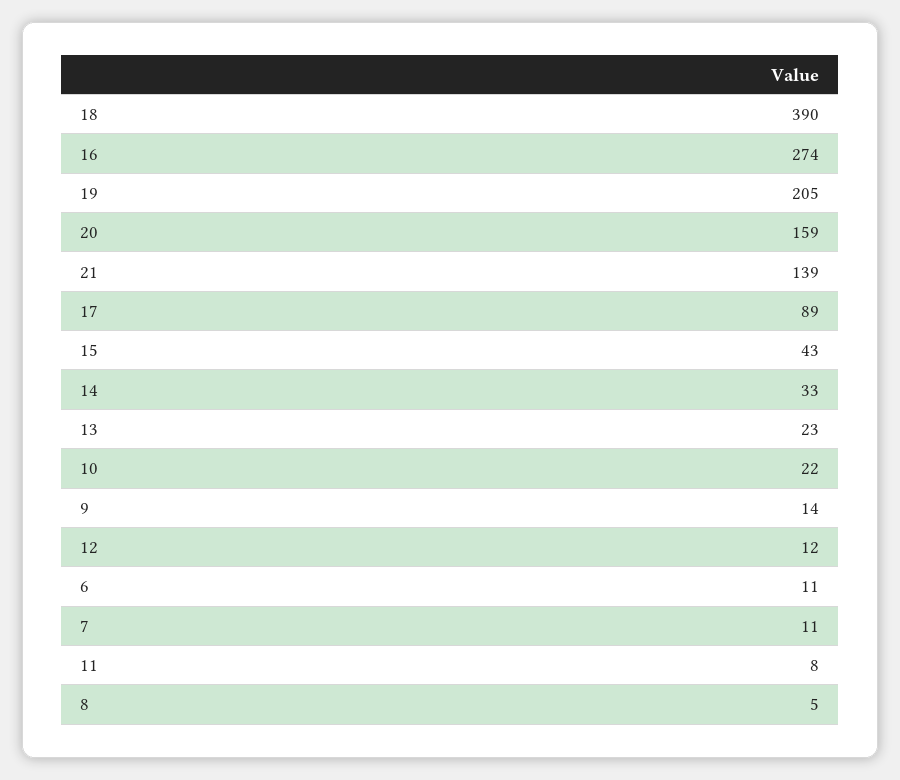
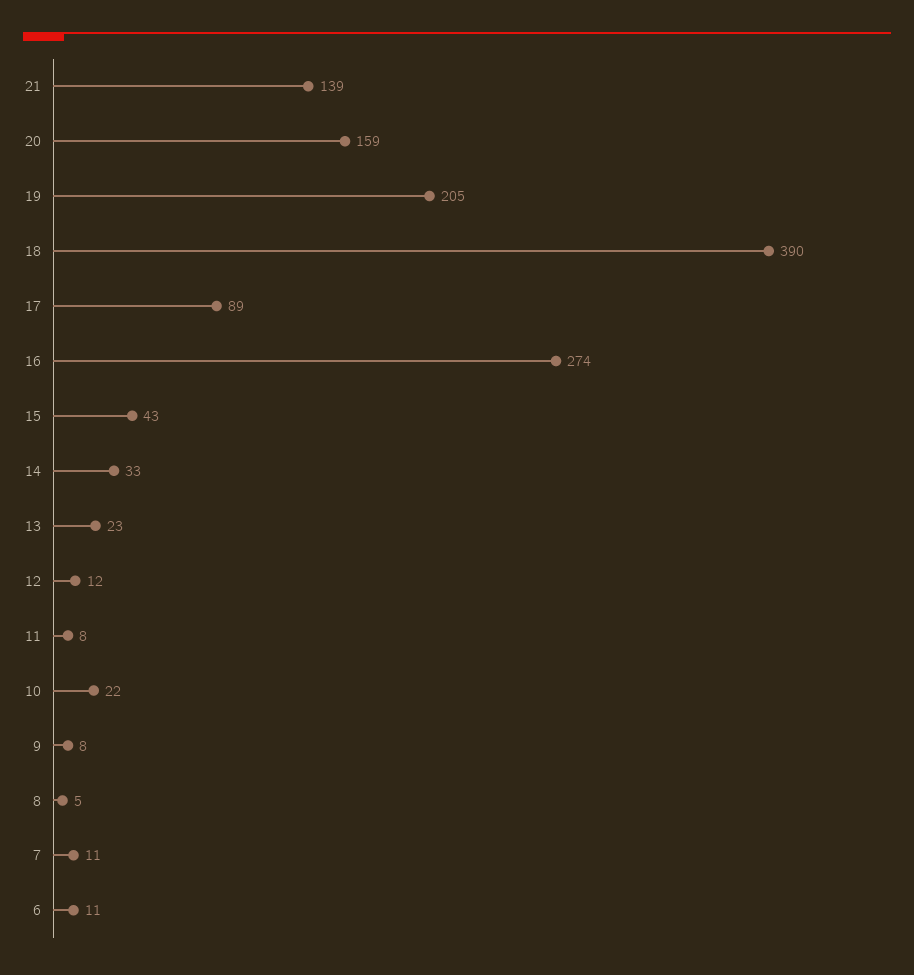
9: 14 -> 8

